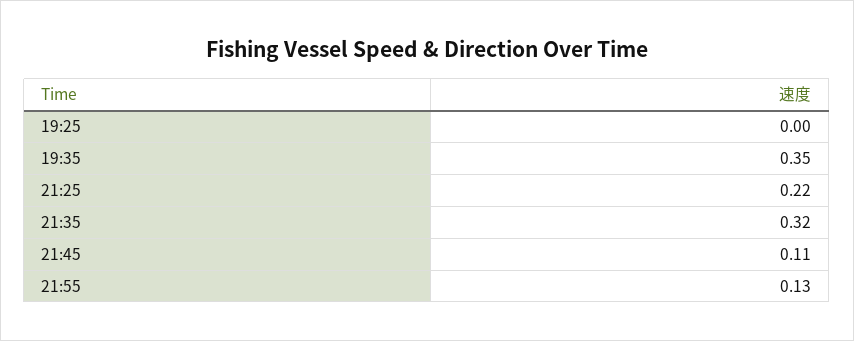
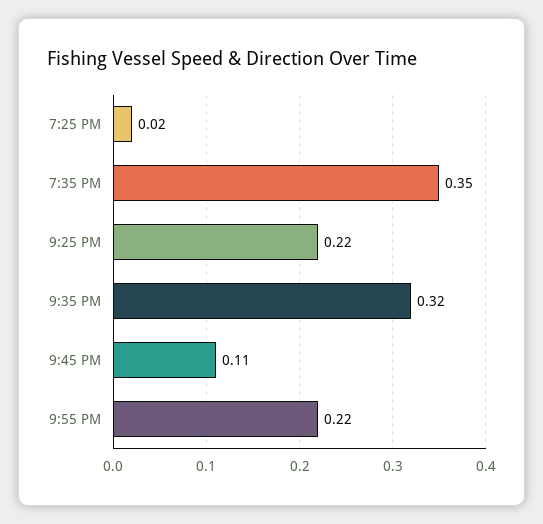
19:25: 0 -> 0.02
21:55: 0.13 -> 0.22

